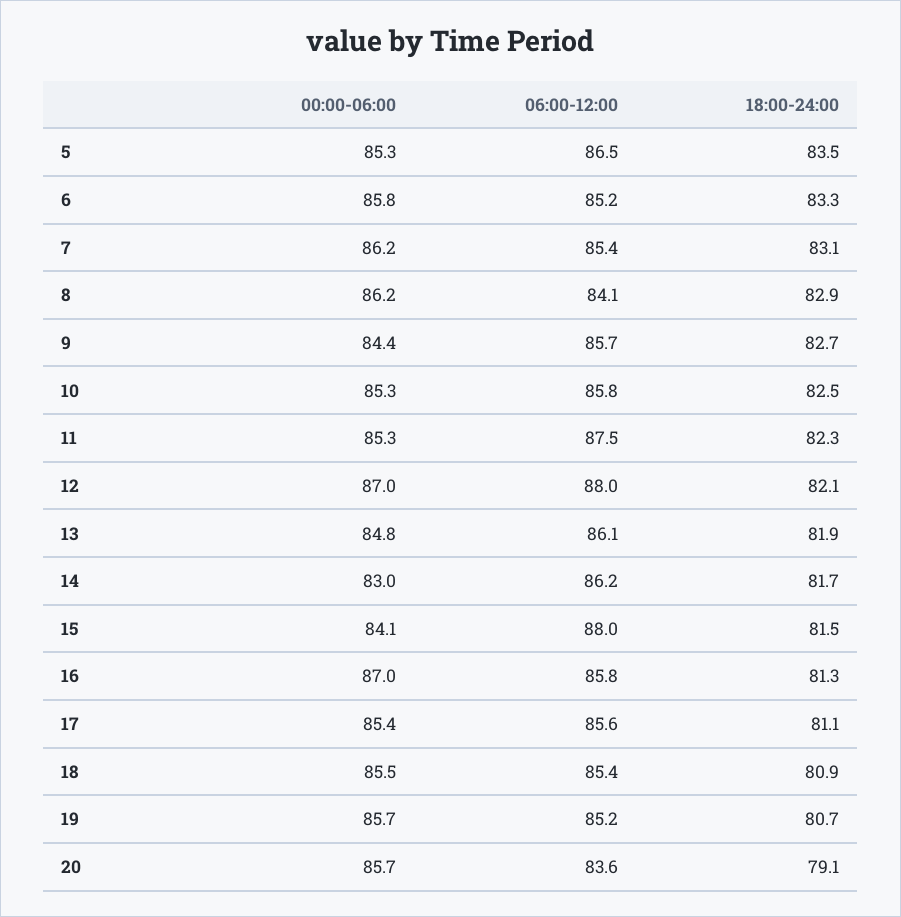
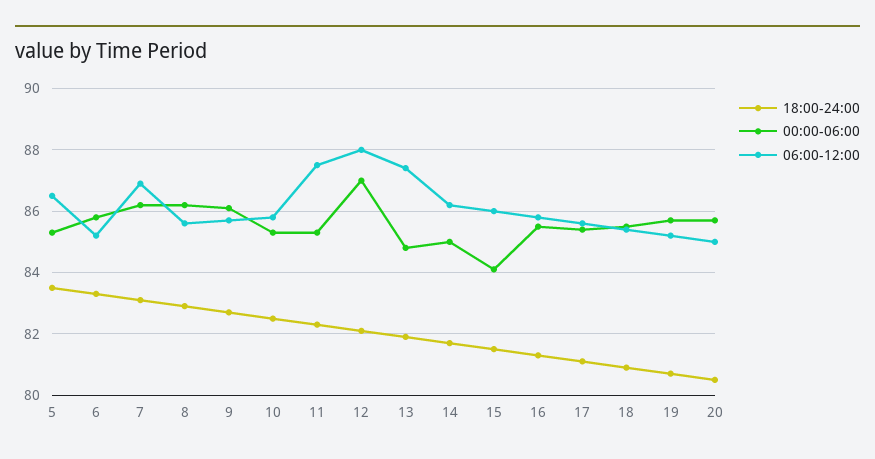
06:00-12:00, 7: 85.4 -> 87
06:00-12:00, 8: 84.1 -> 85.5
00:00-06:00, 9: 84.4 -> 86
06:00-12:00, 13: 86.1 -> 87.5
00:00-06:00, 14: 83 -> 85
06:00-12:00, 15: 88 -> 86
00:00-06:00, 16: 87 -> 85.5
06:00-12:00, 20: 83.6 -> 85
18:00-24:00, 20: 79.1 -> 80.5

